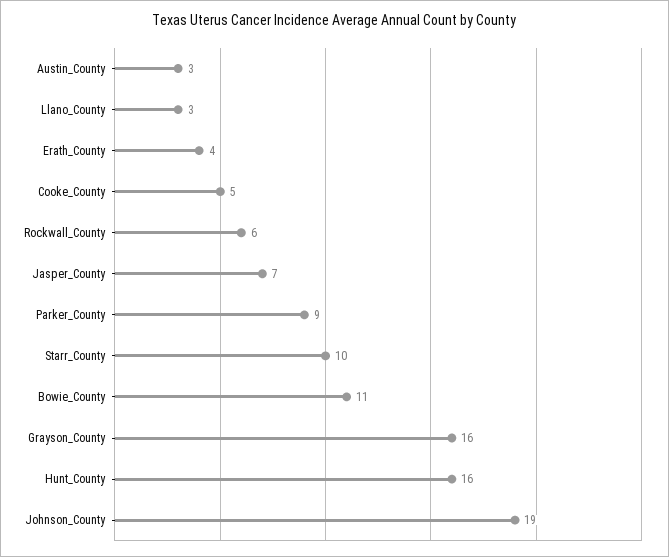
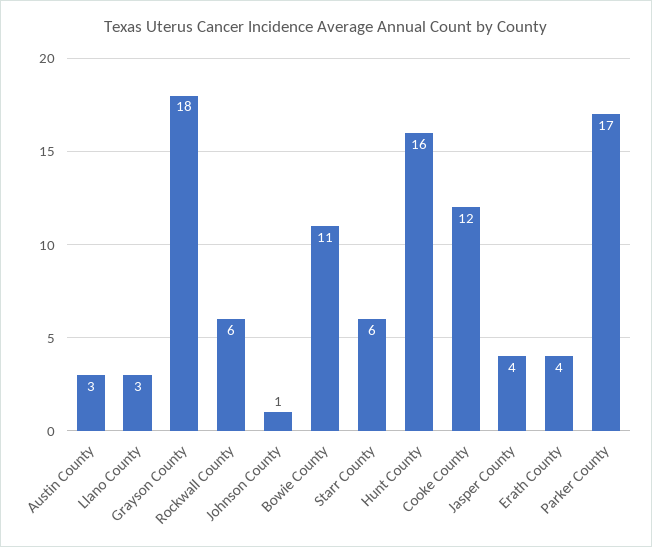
Cooke_County: 5 -> 12
Jasper_County: 7 -> 4
Parker_County: 9 -> 17
Starr_County: 10 -> 6
Grayson_County: 16 -> 18
Johnson_County: 19 -> 1

